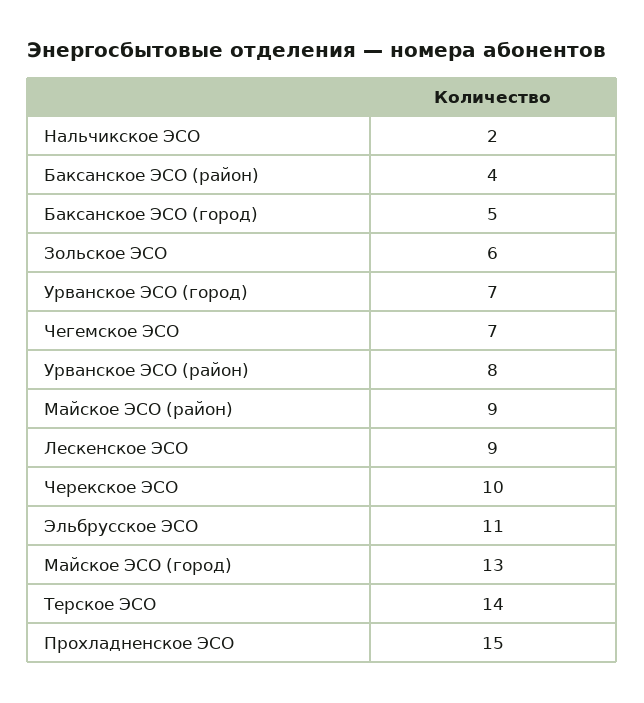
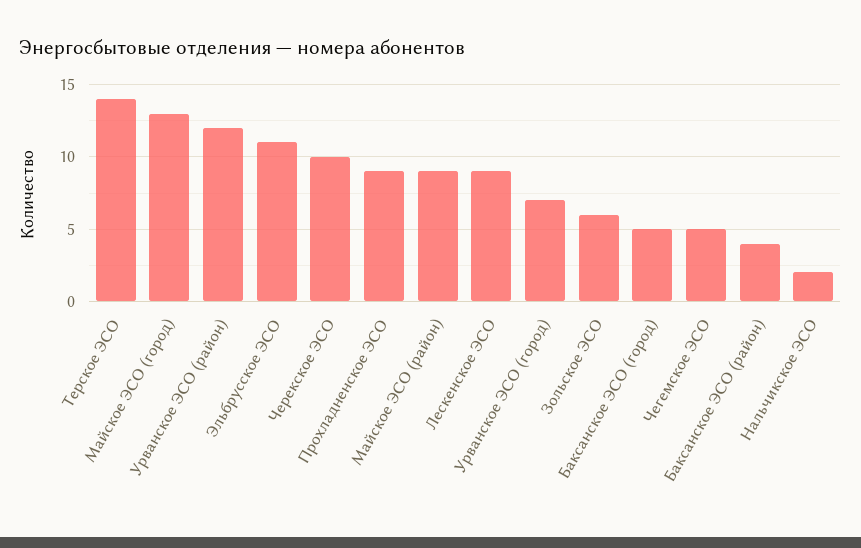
Чегемское ЭСО: 7 -> 5
Урванское ЭСО (район): 8 -> 12
Прохладненское ЭСО: 15 -> 9

